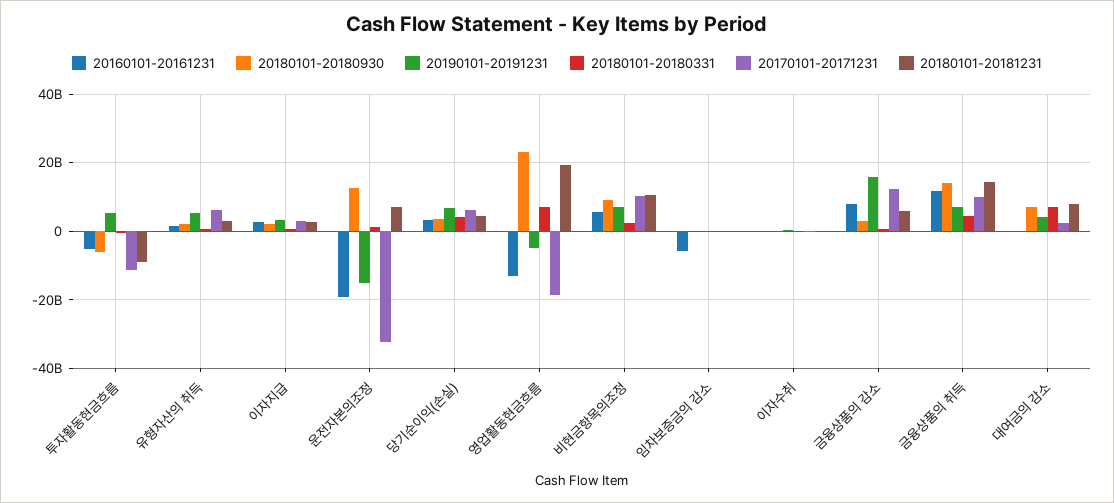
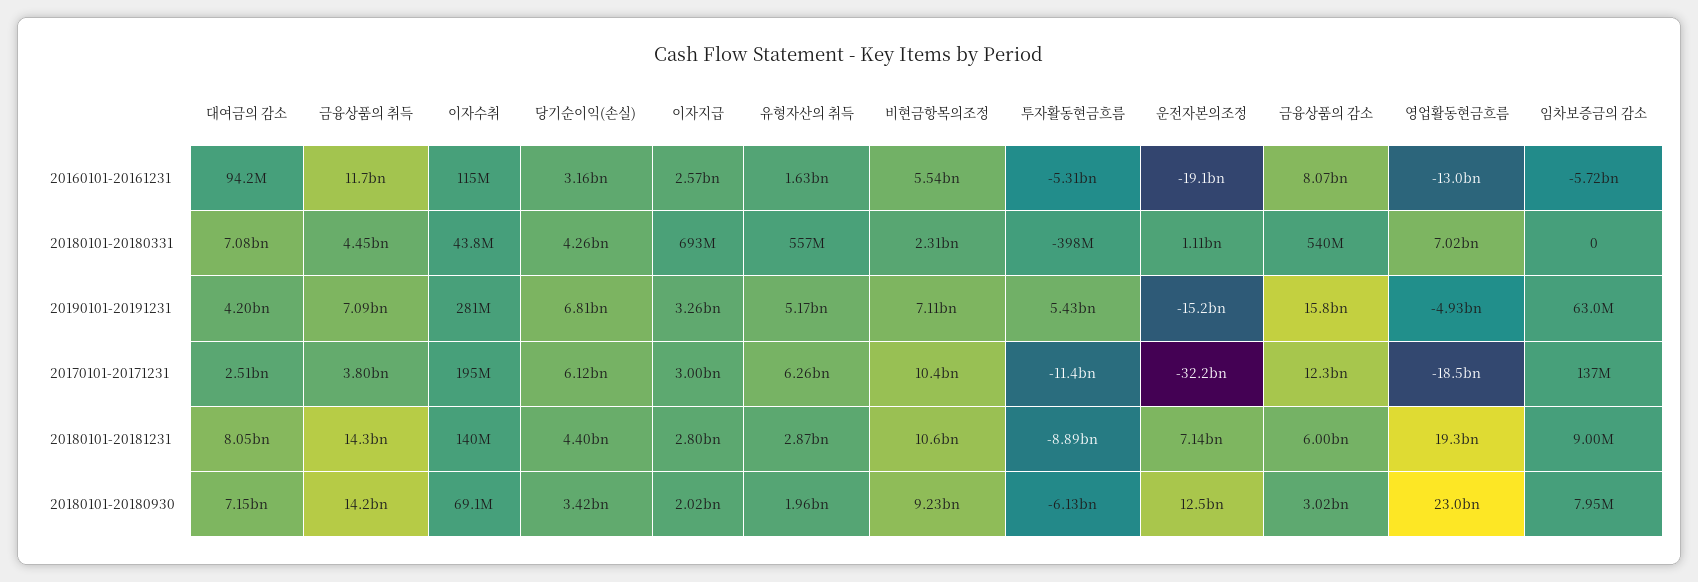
20170101-20171231, 금융상품의 취득: 10000000000 -> 3800000000

